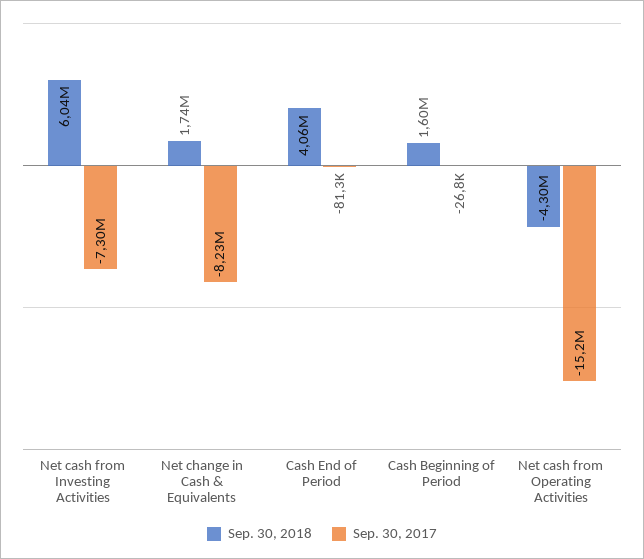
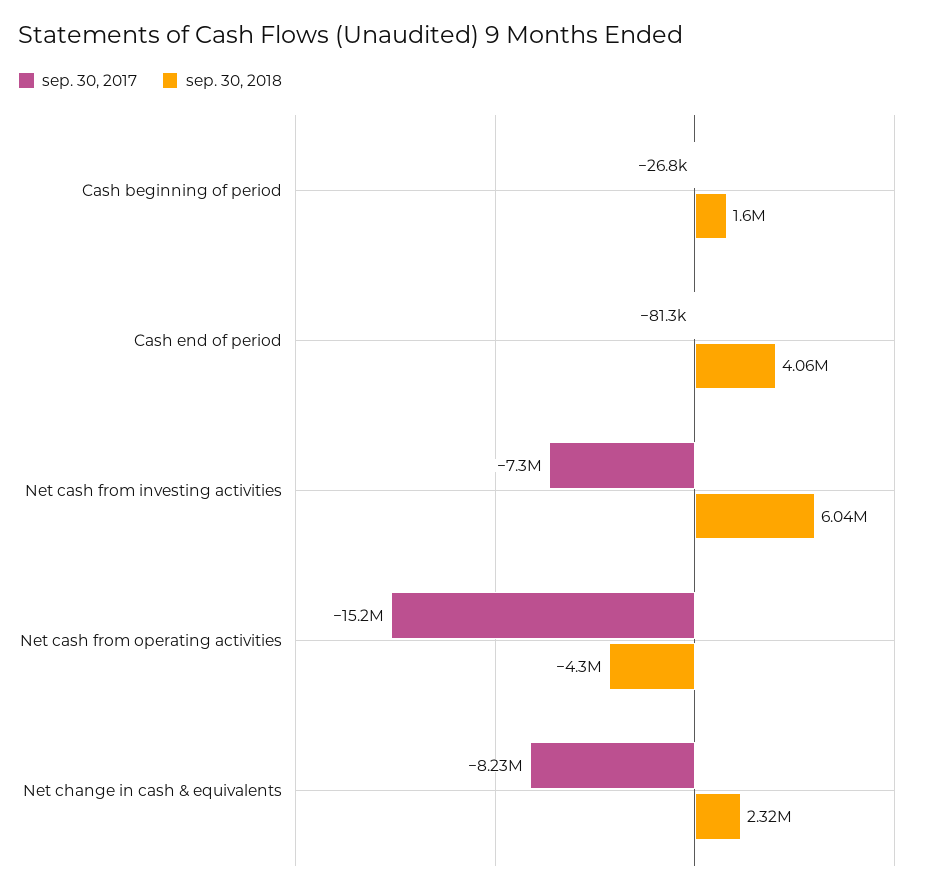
Sep. 30, 2018, Net change in Cash & Equivalents: 1740000 -> 2320000

